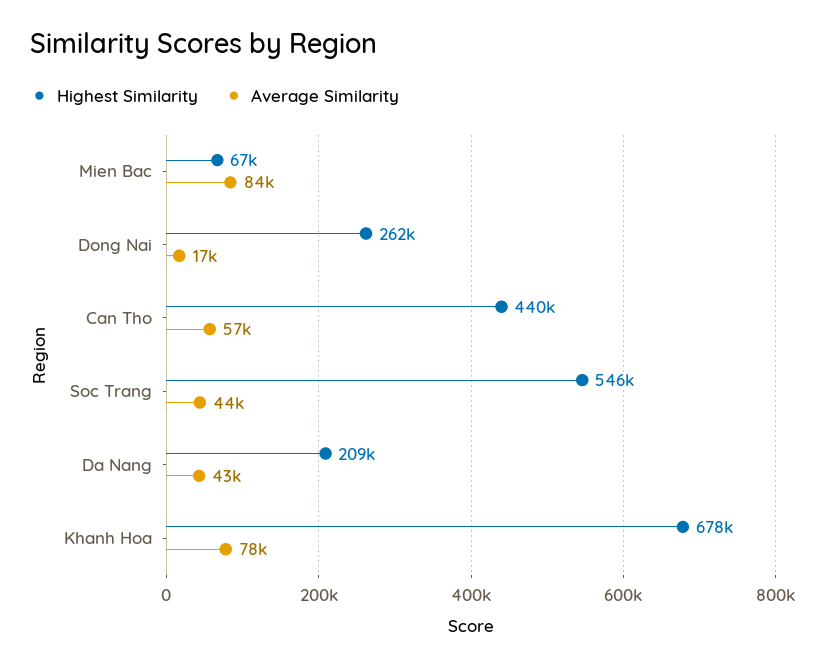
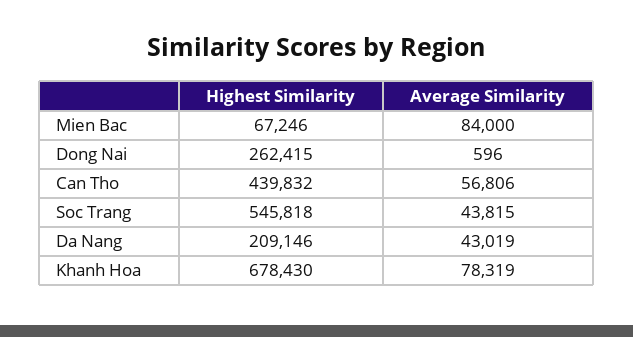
Average Similarity, Dong Nai: 17000 -> 596

